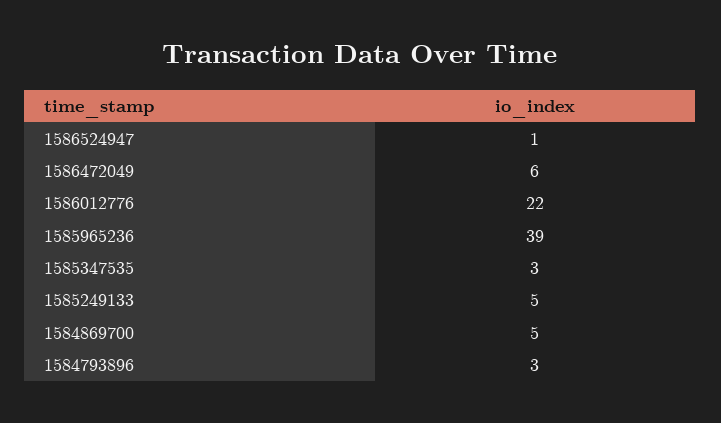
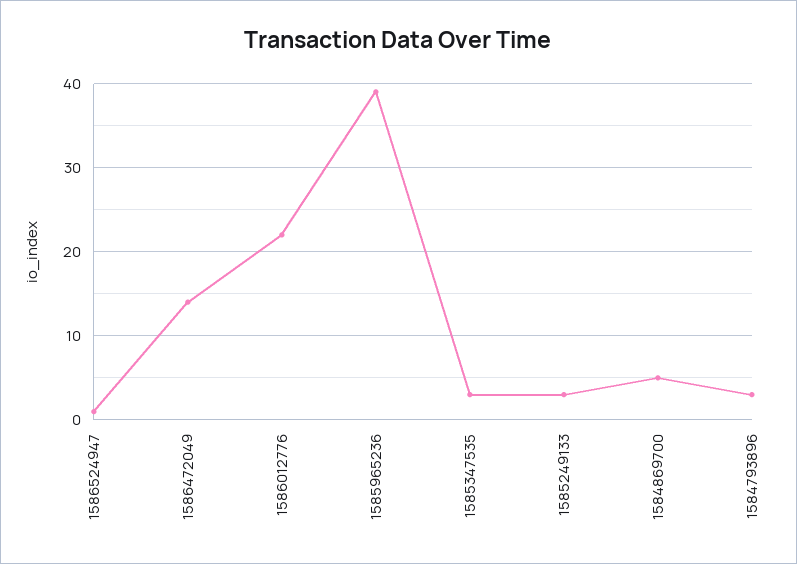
1586472049: 6 -> 14
1585249133: 5 -> 3

